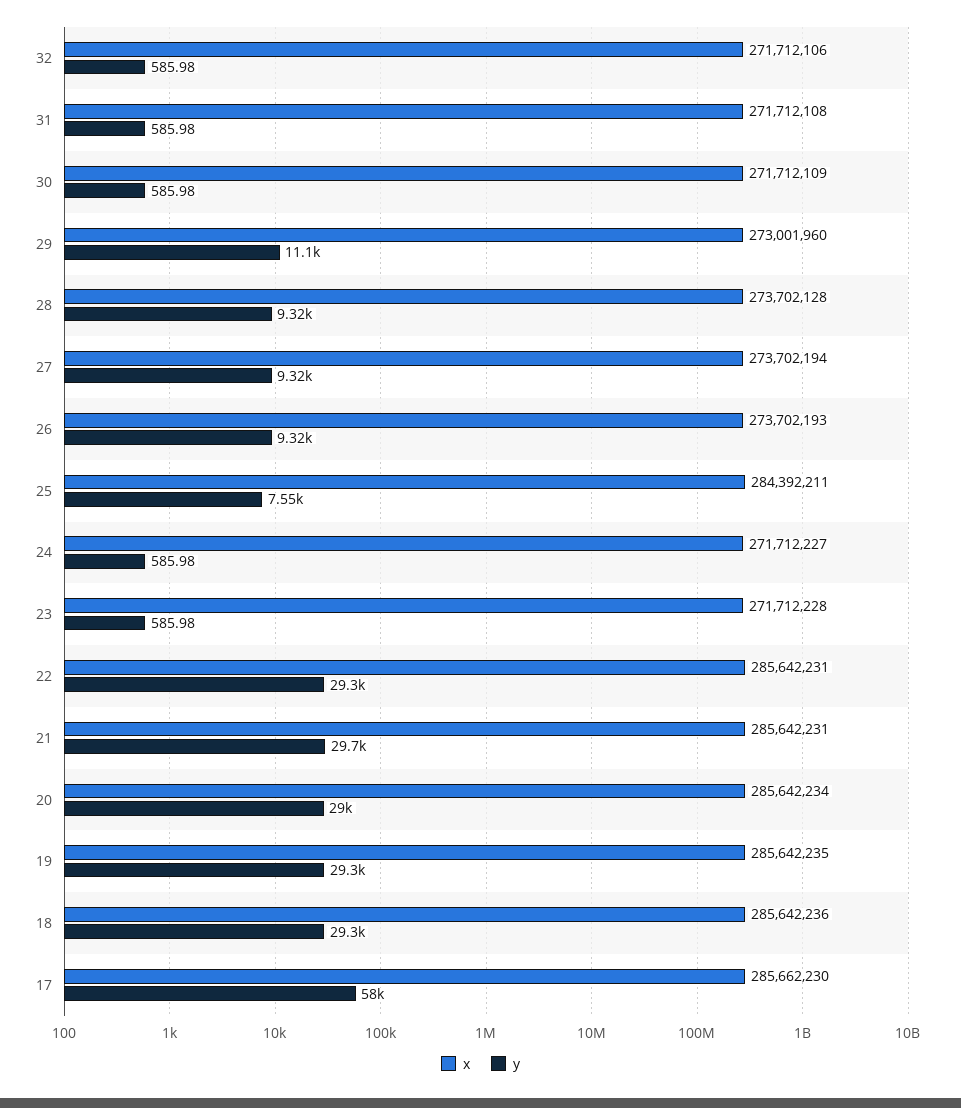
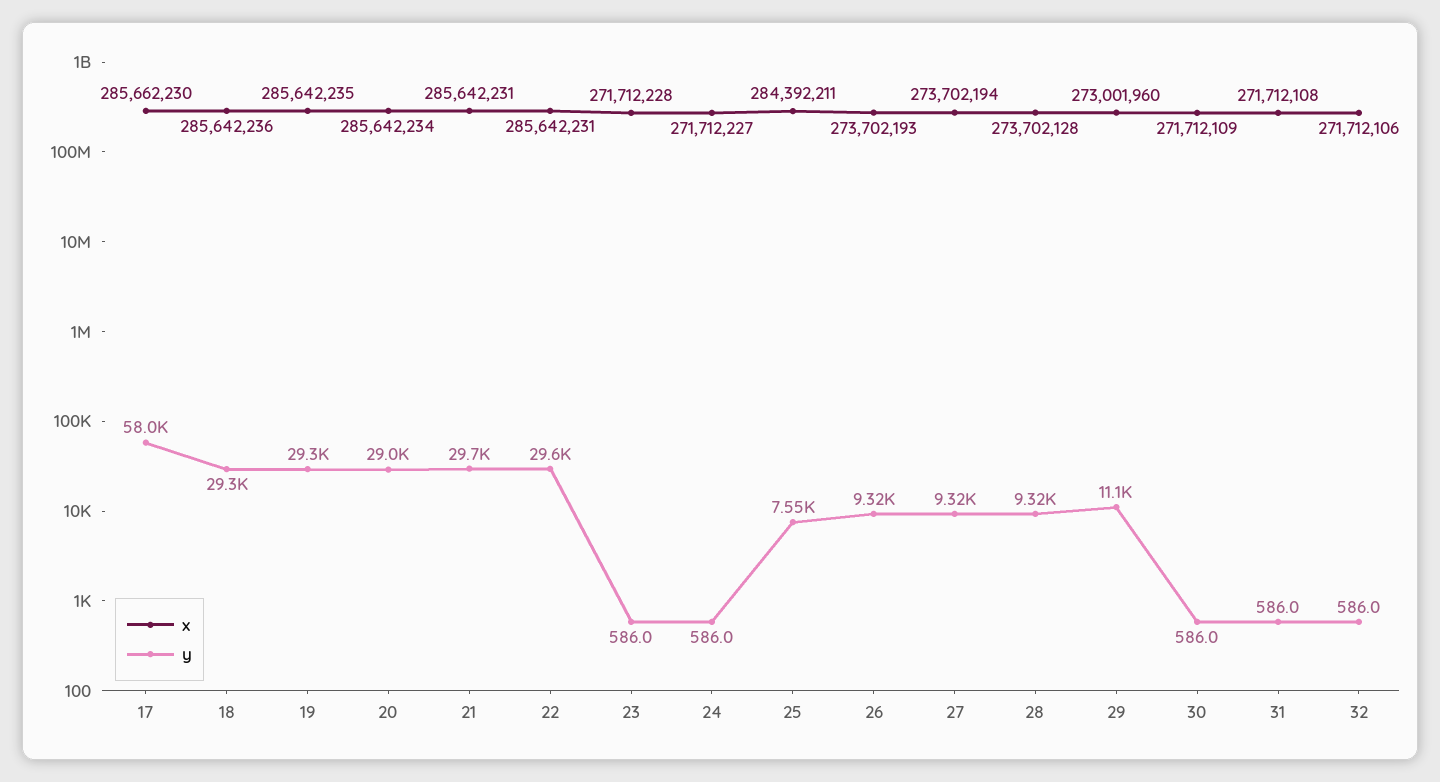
y, 22: 29300 -> 29600

